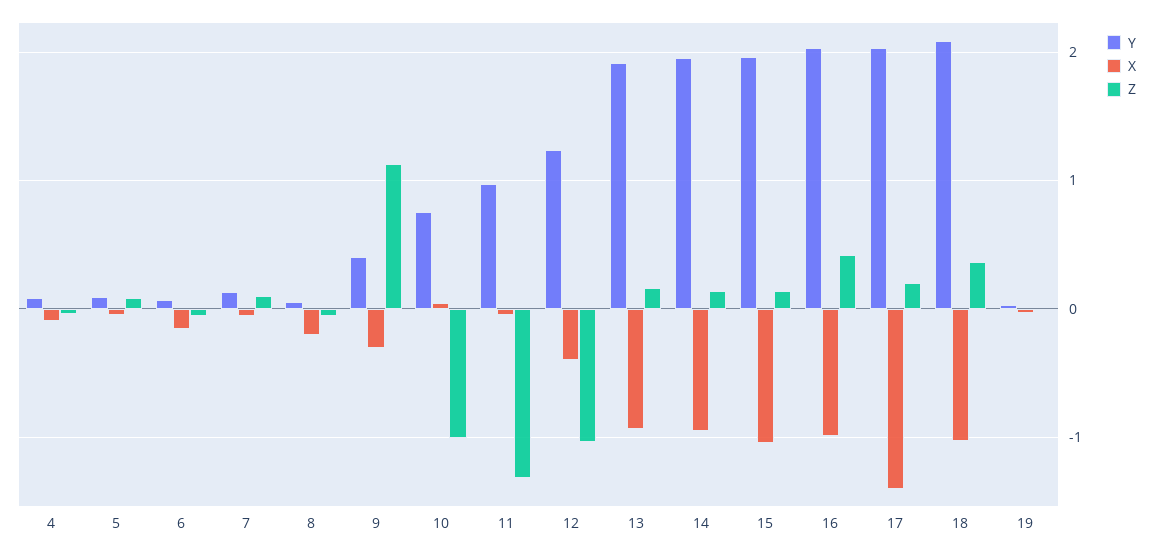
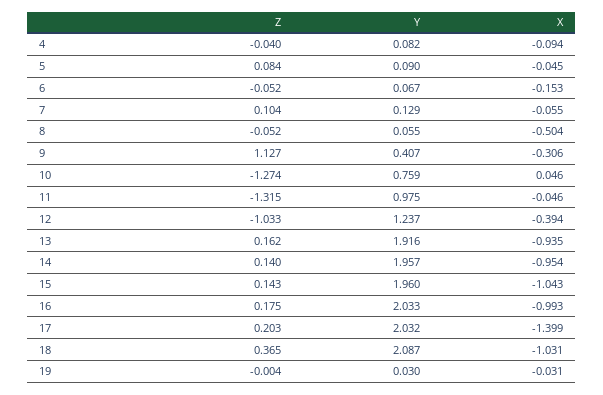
X, 8: -0.2 -> -0.504
Z, 10: -1 -> -1.274
Z, 16: 0.4 -> 0.175

